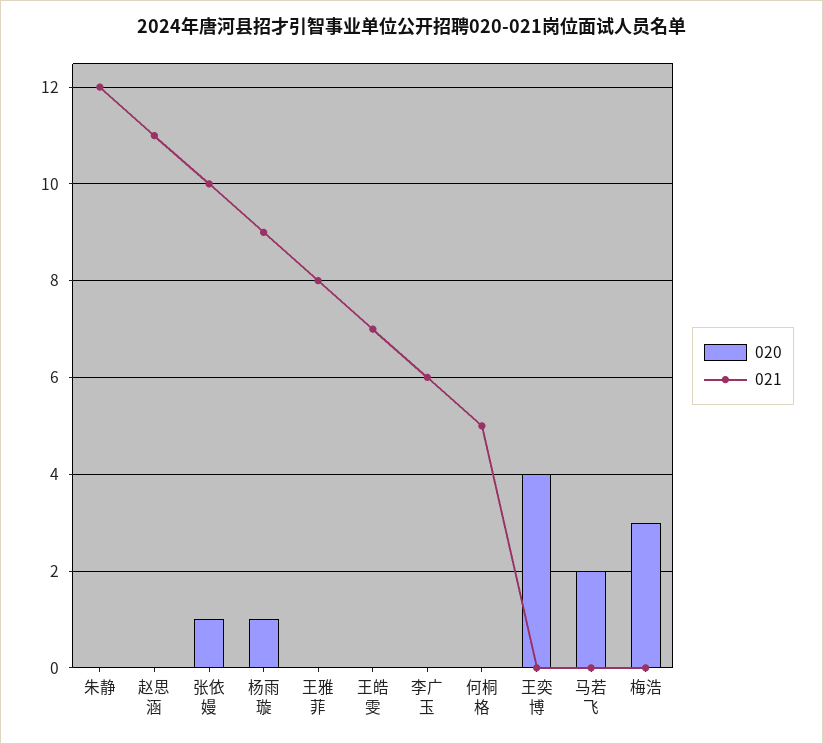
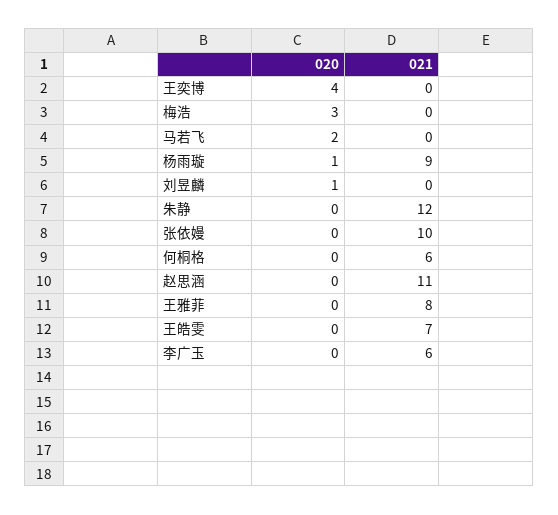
020, 张依嫚: 1 -> 0
021, 何桐格: 5 -> 6
020, 刘昱麟: none -> 1
021, 刘昱麟: none -> 0

